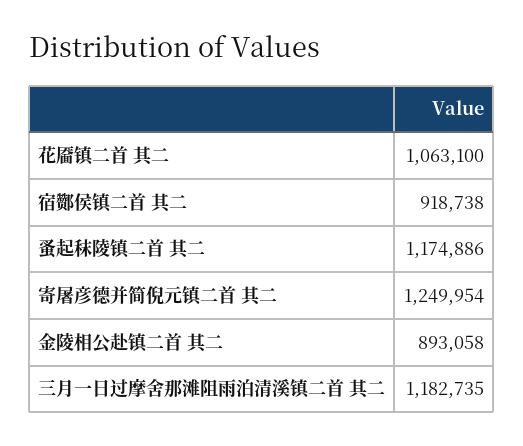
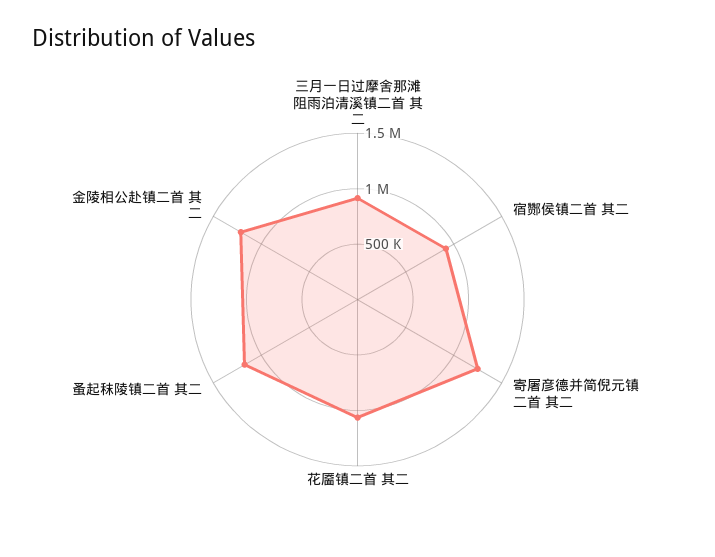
金陵相公赴镇二首 其二: 893058 -> 1200000
三月一日过摩舍那滩阻雨泊清溪镇二首 其二: 1182735 -> 900000

